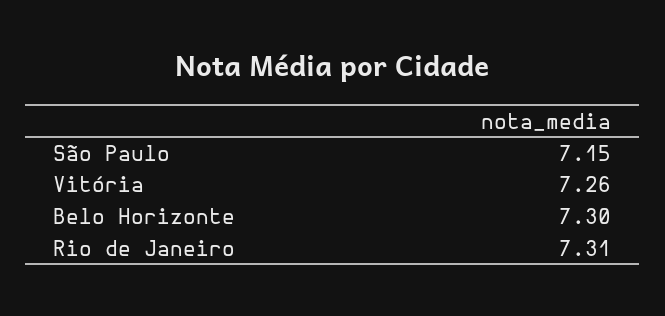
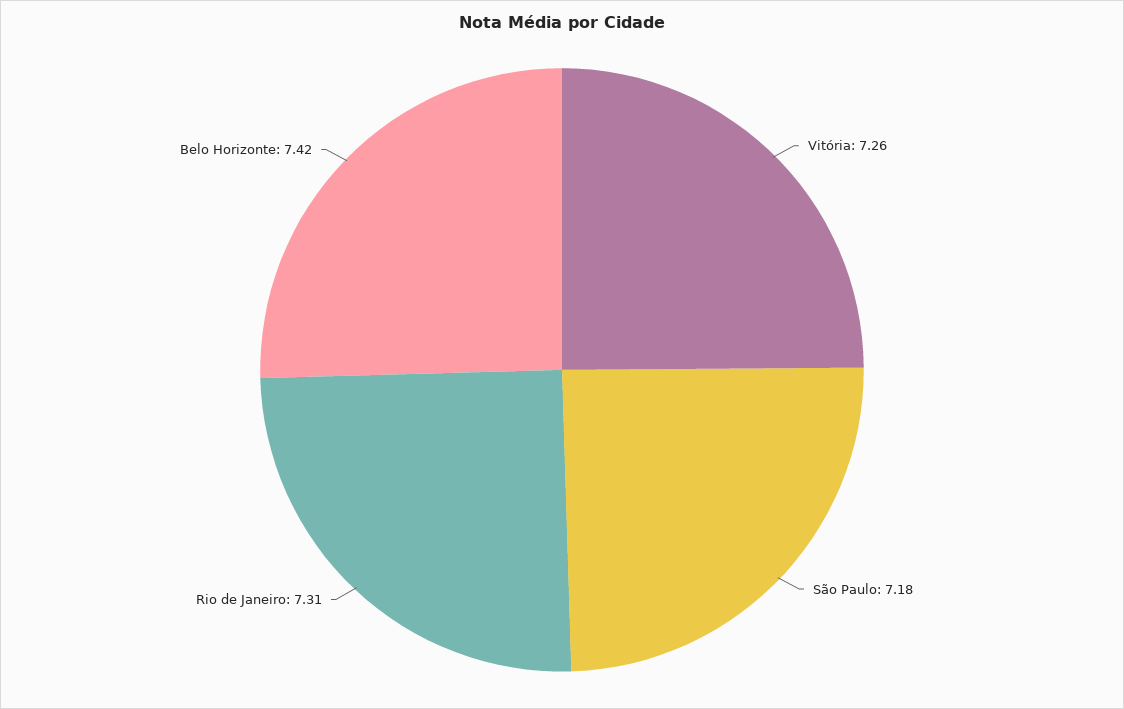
São Paulo: 7.15 -> 7.18
Belo Horizonte: 7.3 -> 7.42

